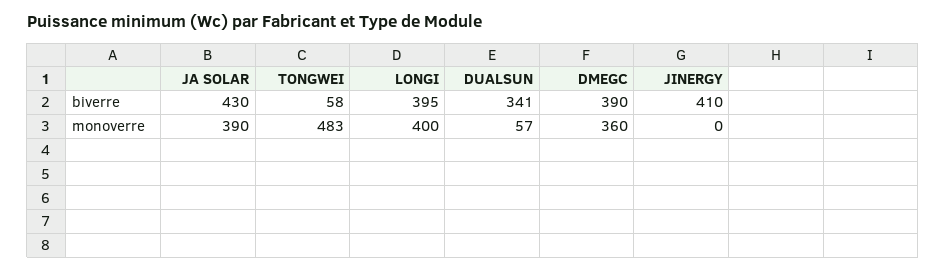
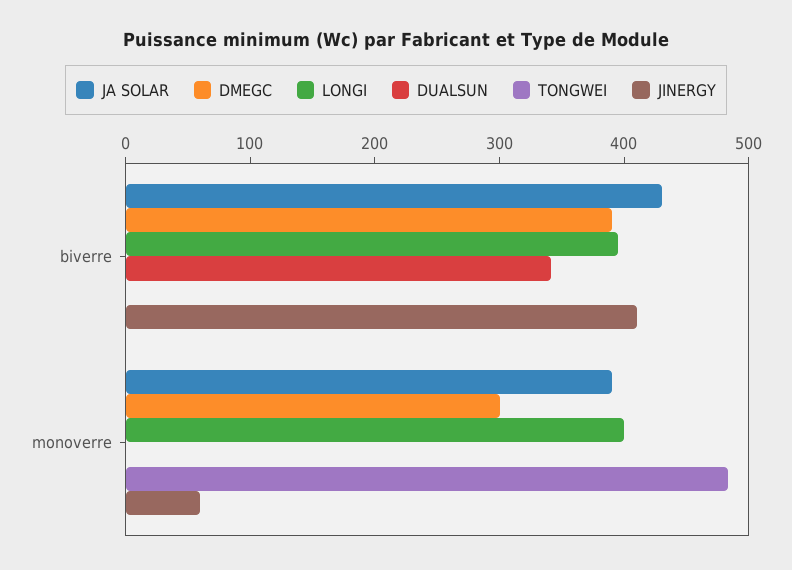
TONGWEI, biverre: 58 -> 0
DUALSUN, monoverre: 57 -> 0
DMEGC, monoverre: 360 -> 300
JINERGY, monoverre: 0 -> 60

